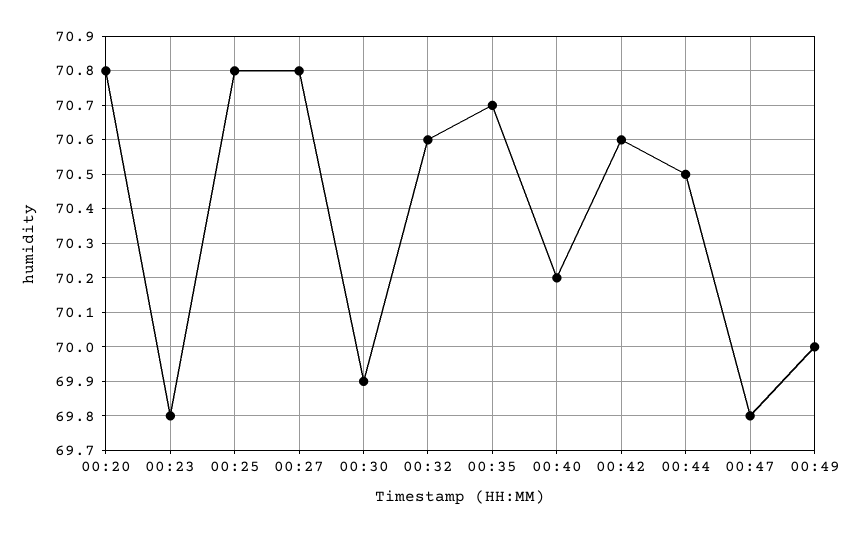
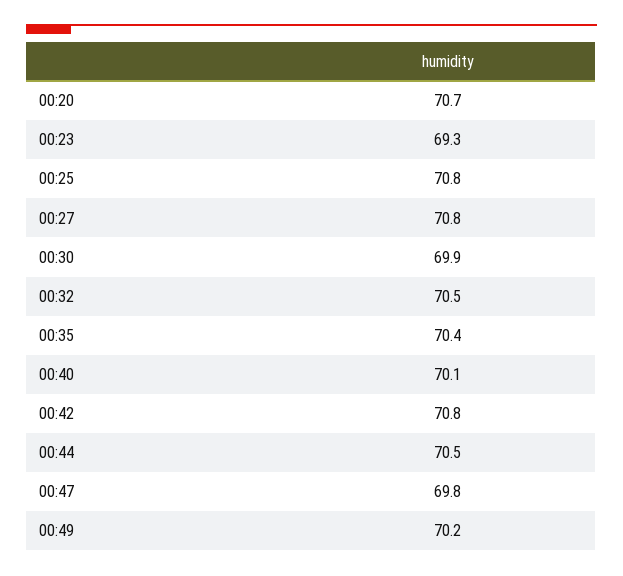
00:20: 70.8 -> 70.7
00:23: 69.8 -> 69.3
00:32: 70.6 -> 70.5
00:35: 70.7 -> 70.4
00:40: 70.2 -> 70.1
00:42: 70.6 -> 70.8
00:49: 70 -> 70.2

